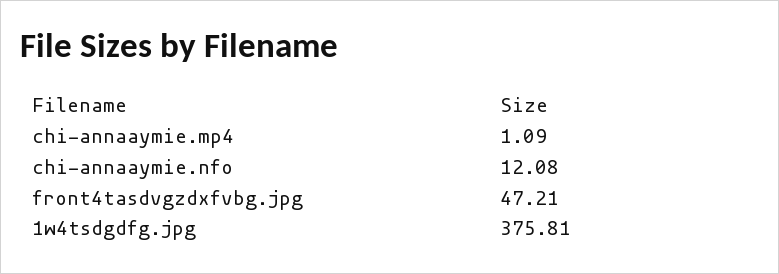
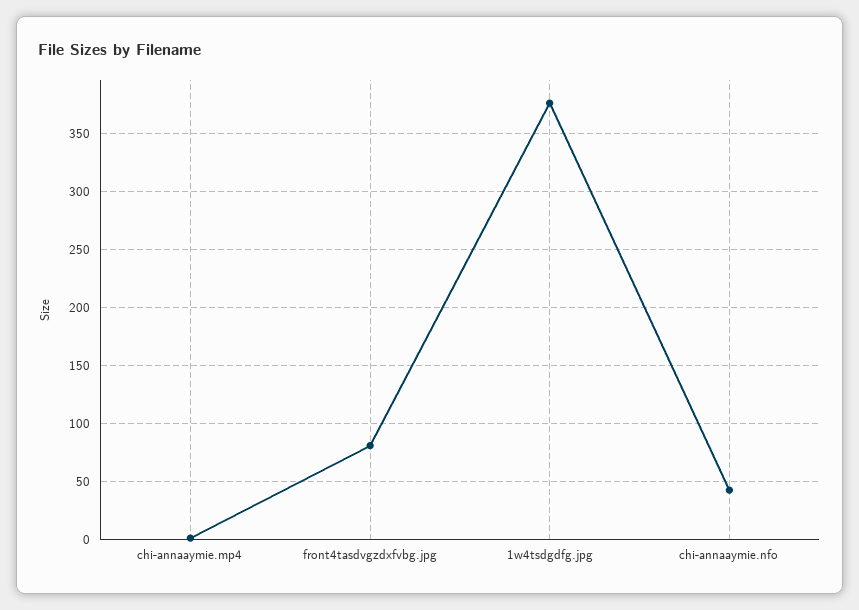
chi-annaaymie.nfo: 12.08 -> 40
front4tasdvgzdxfvbg.jpg: 47.21 -> 80

